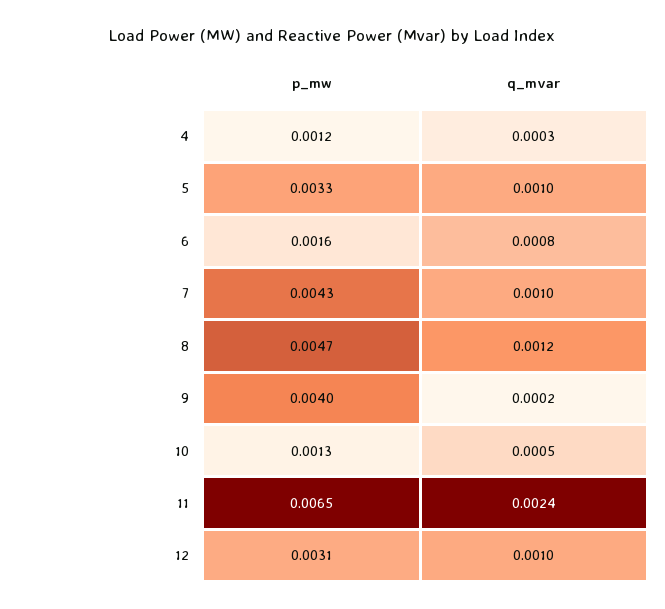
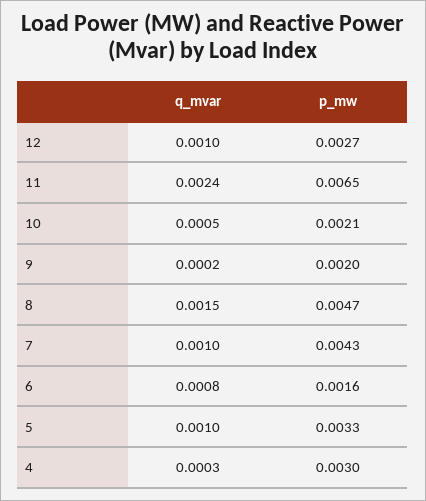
p_mw, 4: 0.0012 -> 0.003
q_mvar, 8: 0.0012 -> 0.0015
p_mw, 9: 0.004 -> 0.002
p_mw, 10: 0.0013 -> 0.0021
p_mw, 12: 0.0031 -> 0.0027

